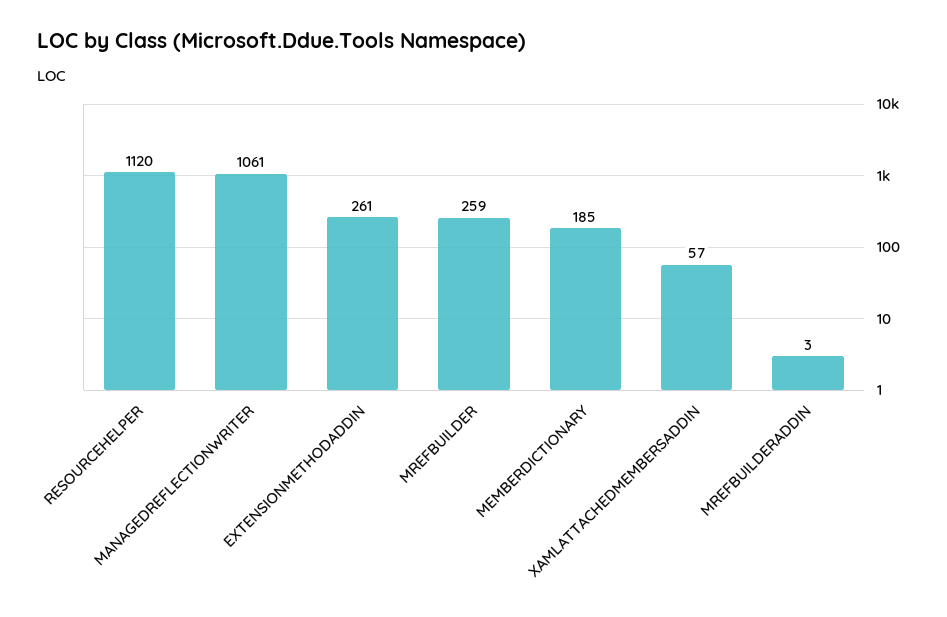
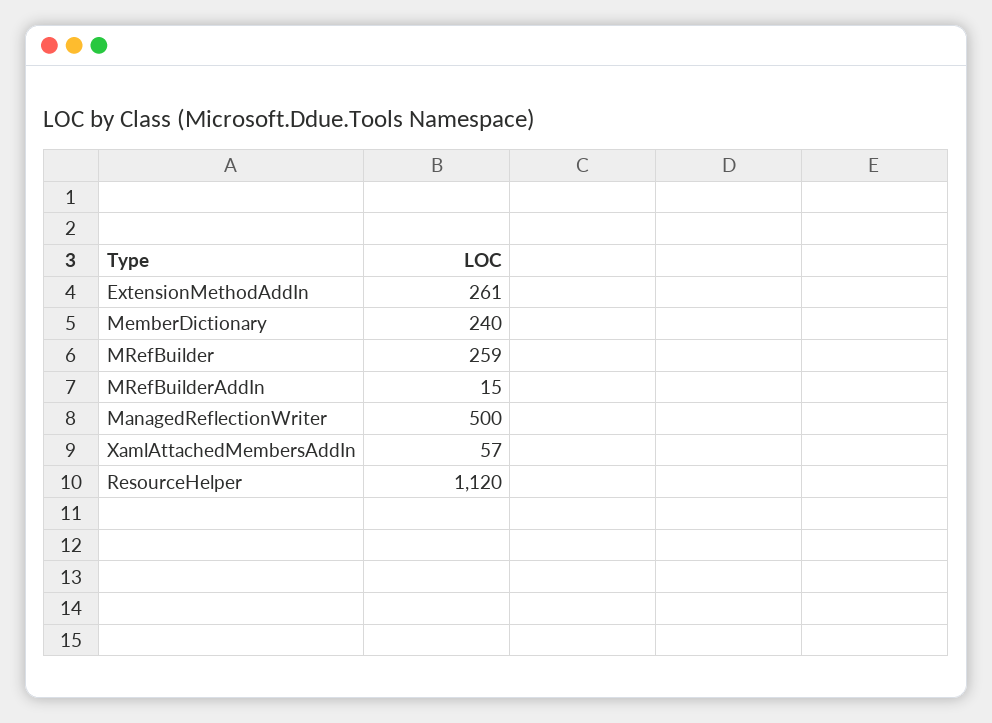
MANAGEDREFLECTIONWRITER: 1061 -> 500
MEMBERDICTIONARY: 185 -> 240
MREFBUILDERADDIN: 3 -> 15

